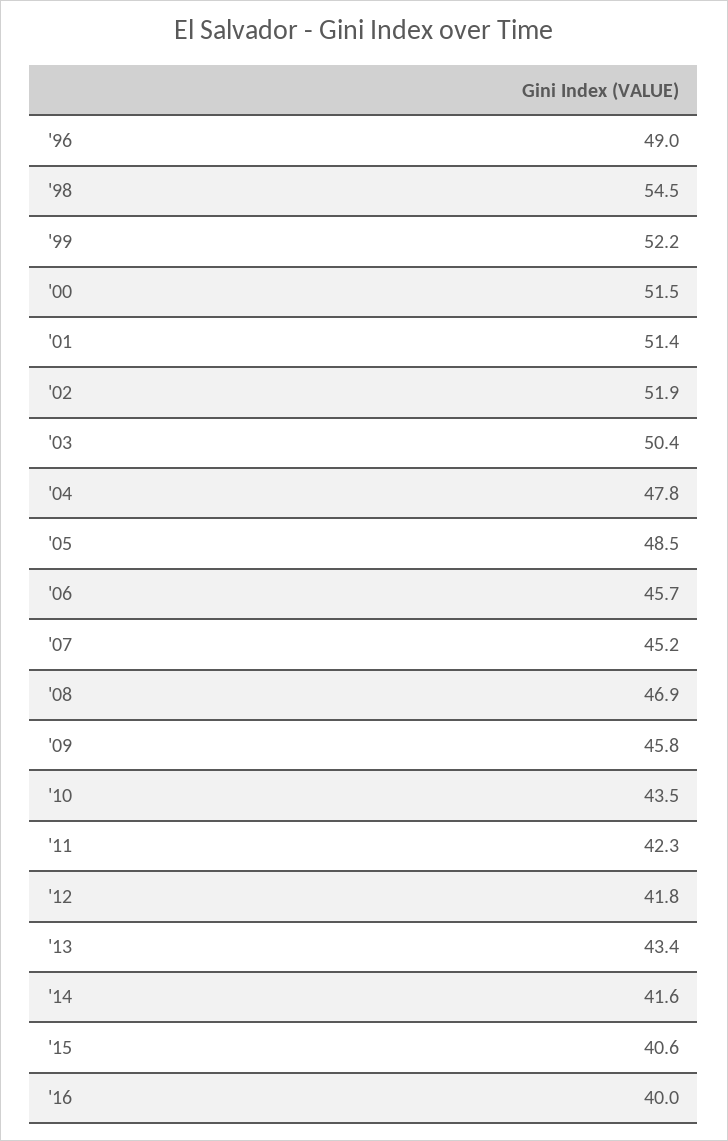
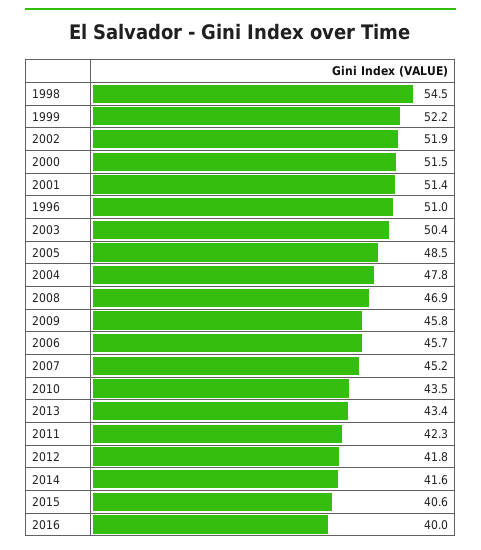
'96: 49 -> 51

